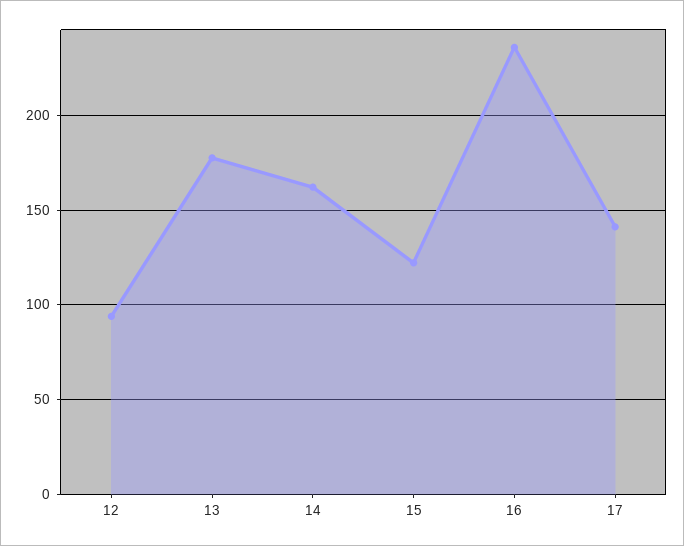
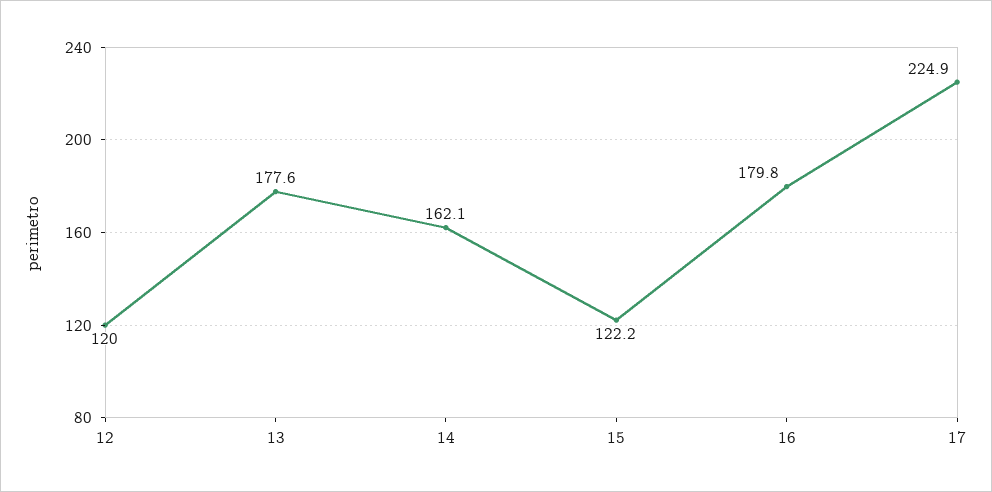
12: 95 -> 120
16: 235 -> 179.8
17: 140 -> 224.9

